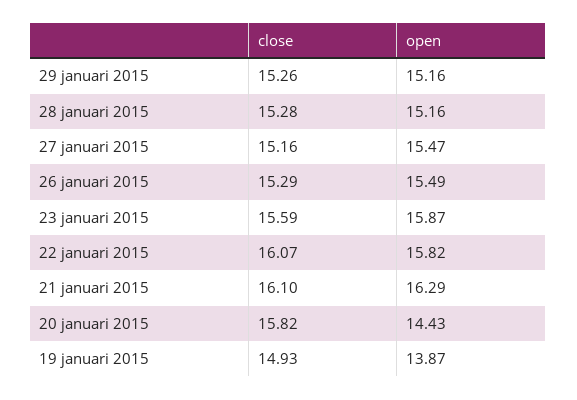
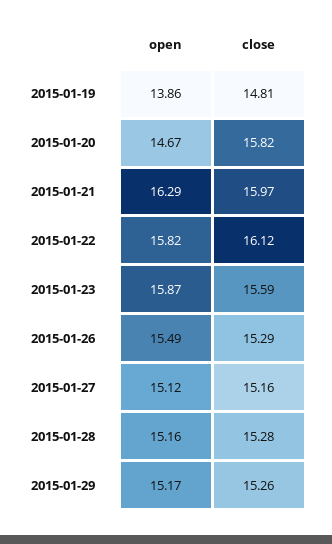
open, 29 januari 2015: 15.16 -> 15.17
open, 27 januari 2015: 15.47 -> 15.12
close, 22 januari 2015: 16.07 -> 16.12
close, 21 januari 2015: 16.1 -> 15.97
open, 20 januari 2015: 14.43 -> 14.67
close, 19 januari 2015: 14.93 -> 14.81
open, 19 januari 2015: 13.87 -> 13.86

